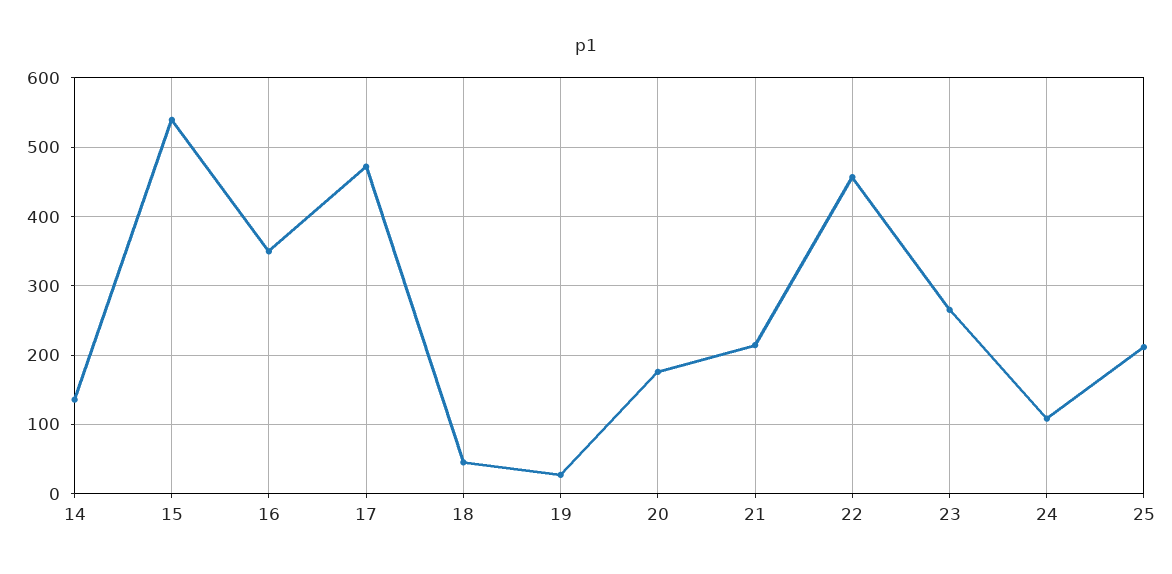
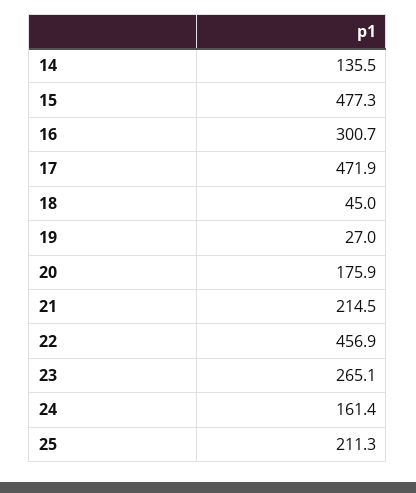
15: 540 -> 477.3
16: 350 -> 300.7
24: 110 -> 161.4

